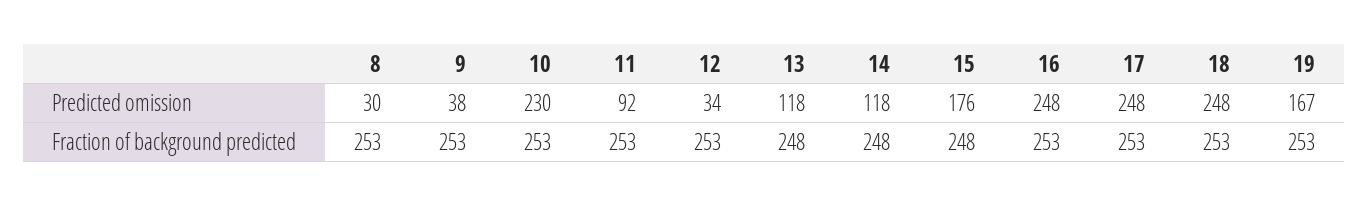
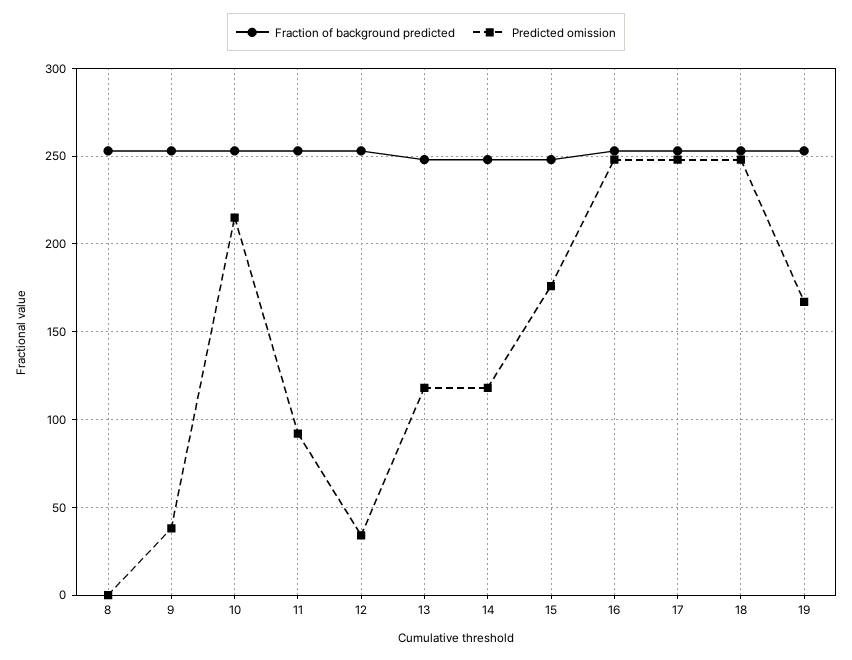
Predicted omission, 8: 30 -> 0
Predicted omission, 10: 230 -> 215

